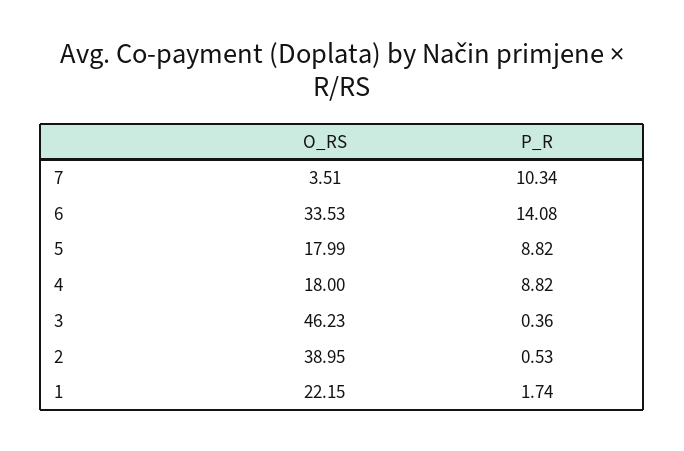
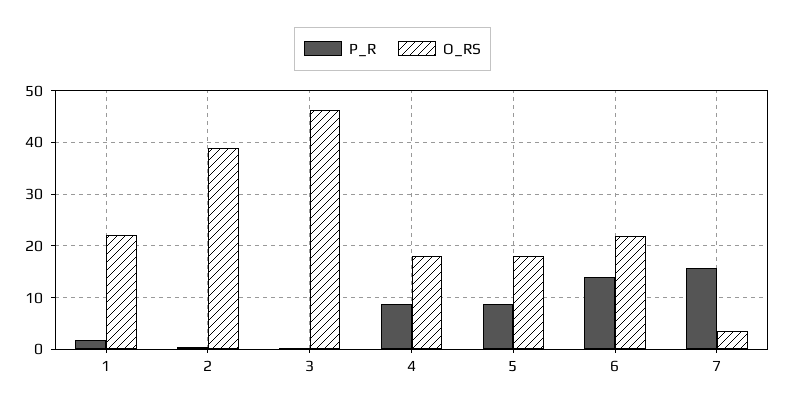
P_R, 7: 10.34 -> 16
O_RS, 6: 33.53 -> 22

